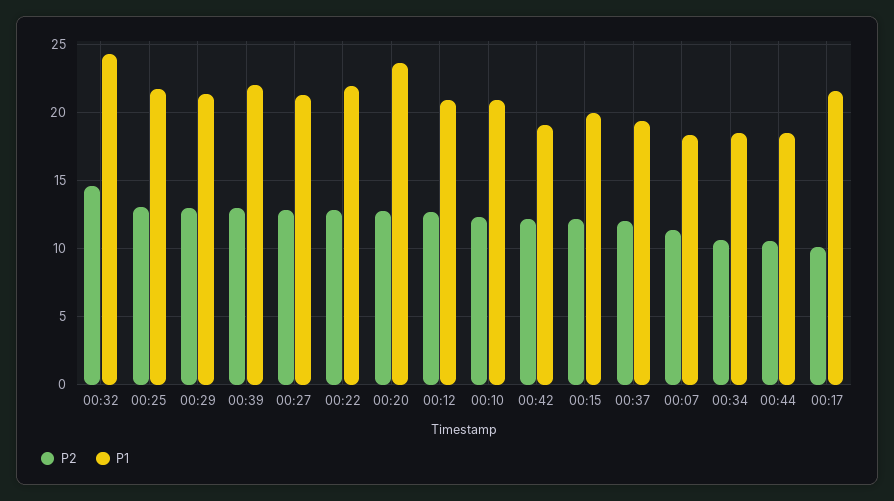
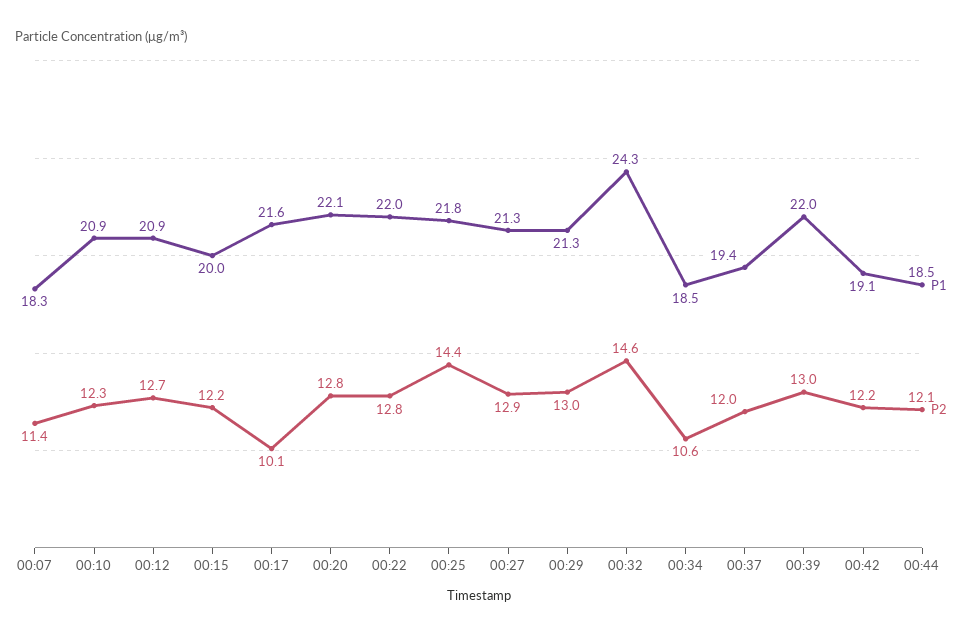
P2, 00:25: 13 -> 14.4
P1, 00:20: 23.5 -> 22.1
P2, 00:44: 10.5 -> 12.1

